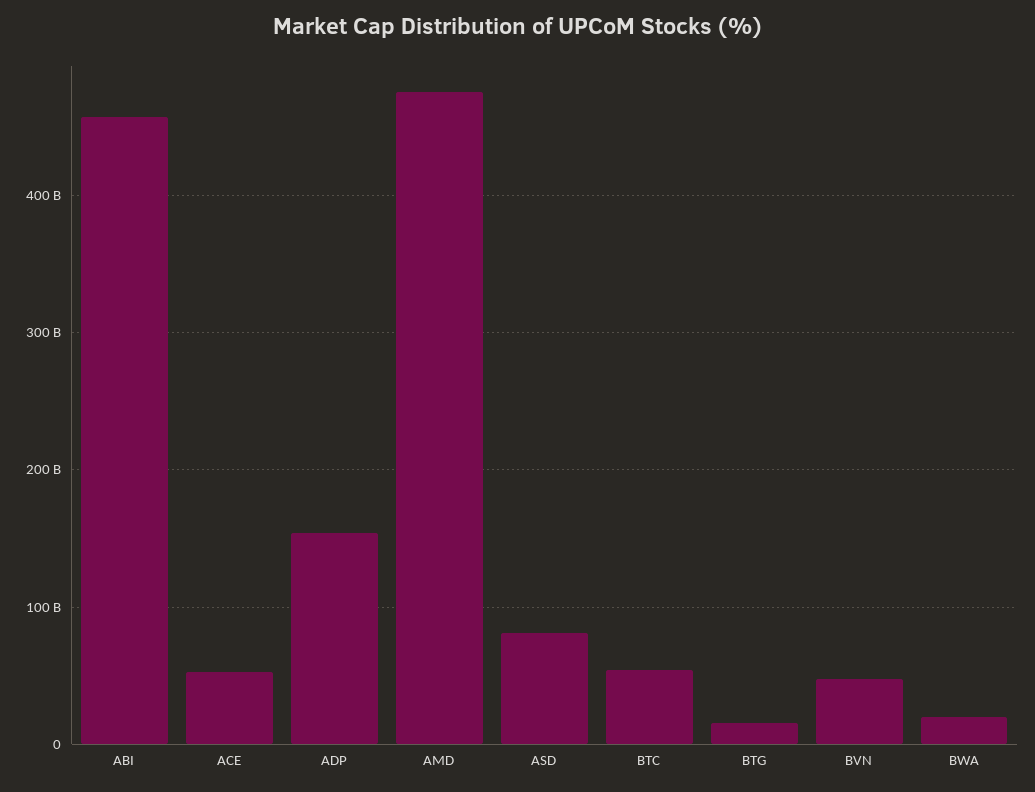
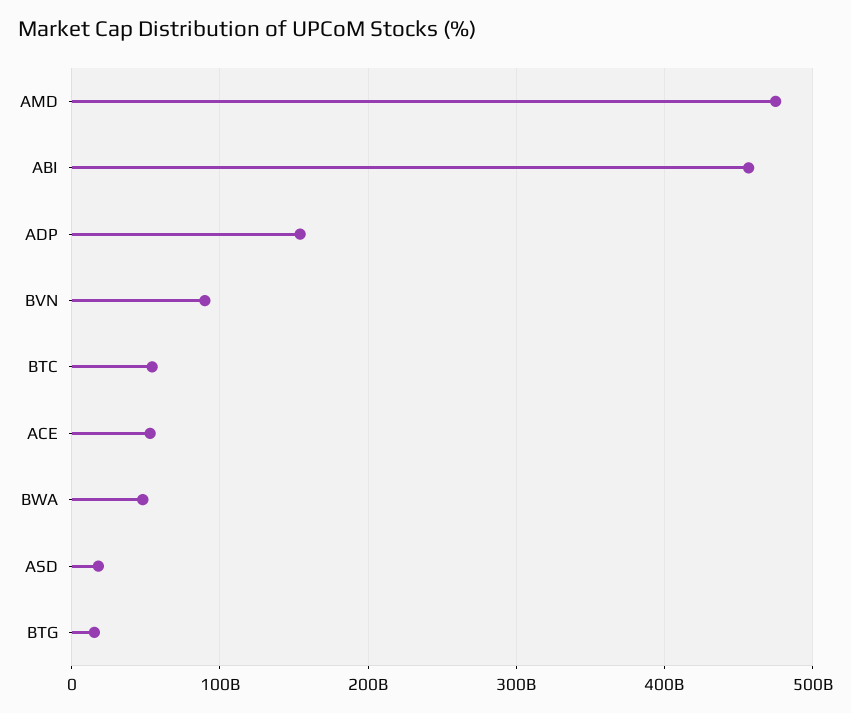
ASD: 80000000000 -> 20000000000
BVN: 50000000000 -> 90000000000
BWA: 20000000000 -> 50000000000

